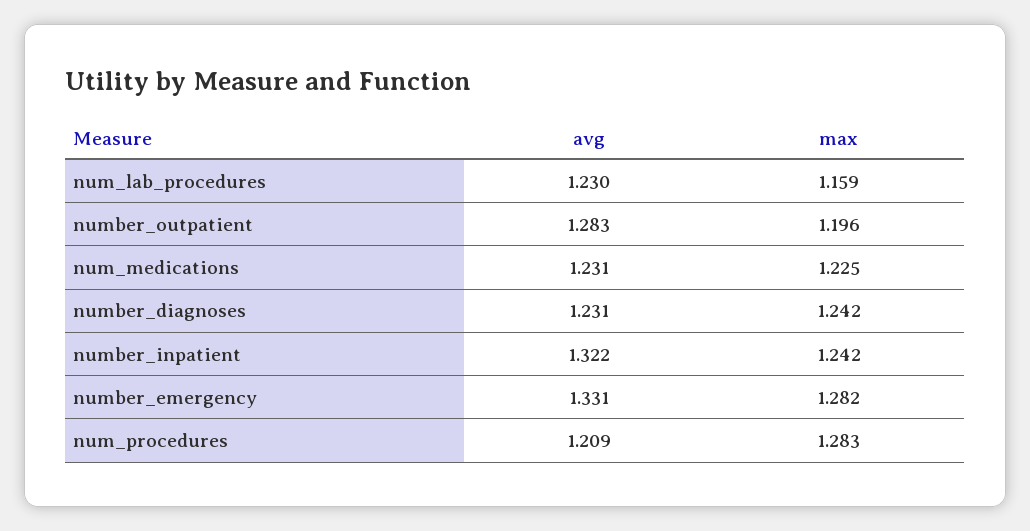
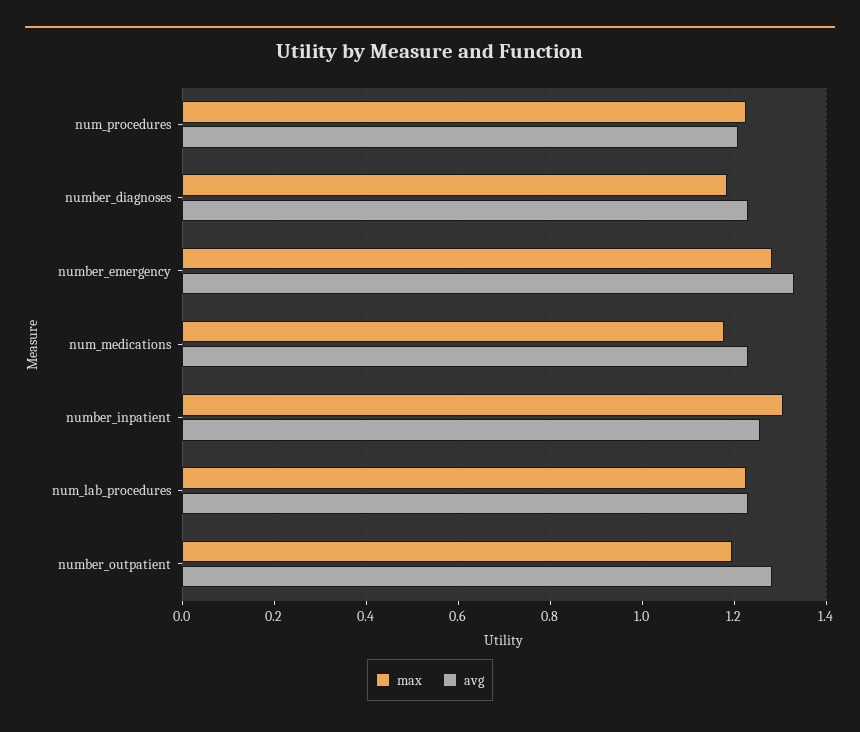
max, num_lab_procedures: 1.159 -> 1.22
max, num_medications: 1.225 -> 1.18
max, number_diagnoses: 1.242 -> 1.18
avg, number_inpatient: 1.322 -> 1.26
max, number_inpatient: 1.242 -> 1.3
max, num_procedures: 1.283 -> 1.22

